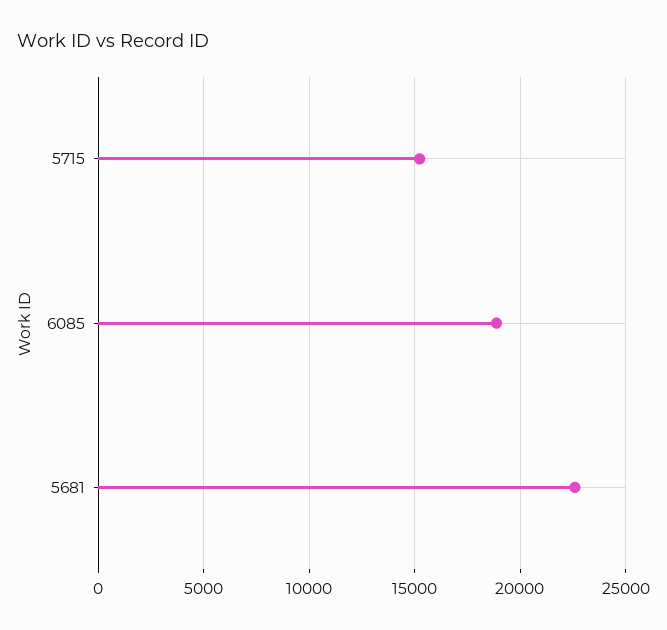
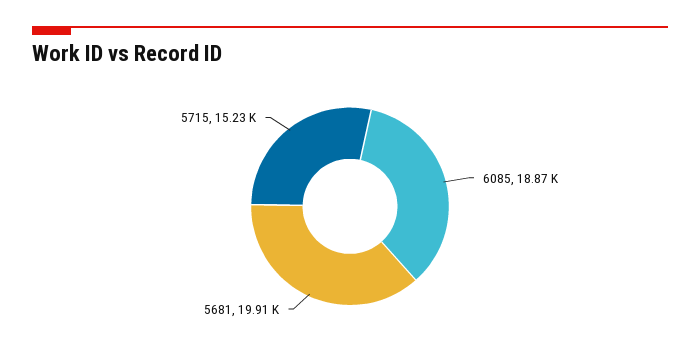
5681: 22500 -> 19910

